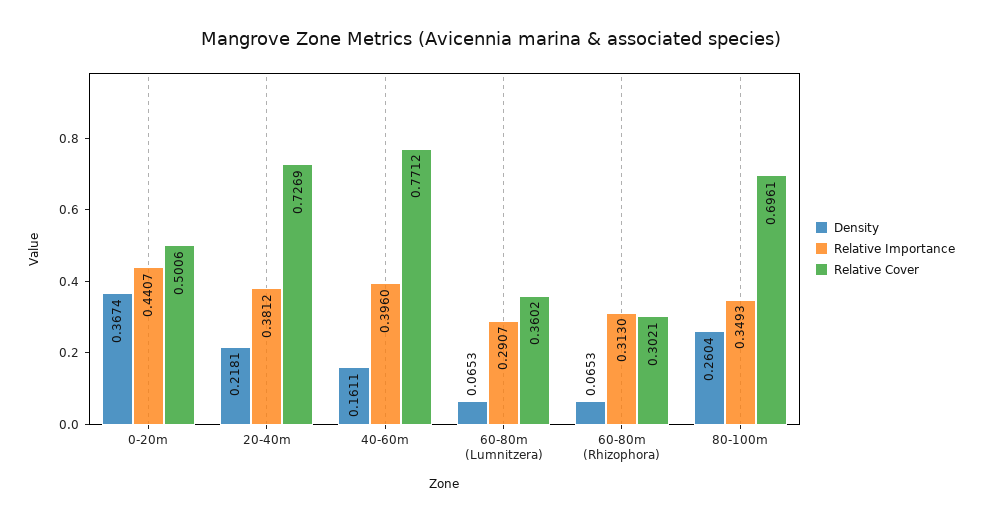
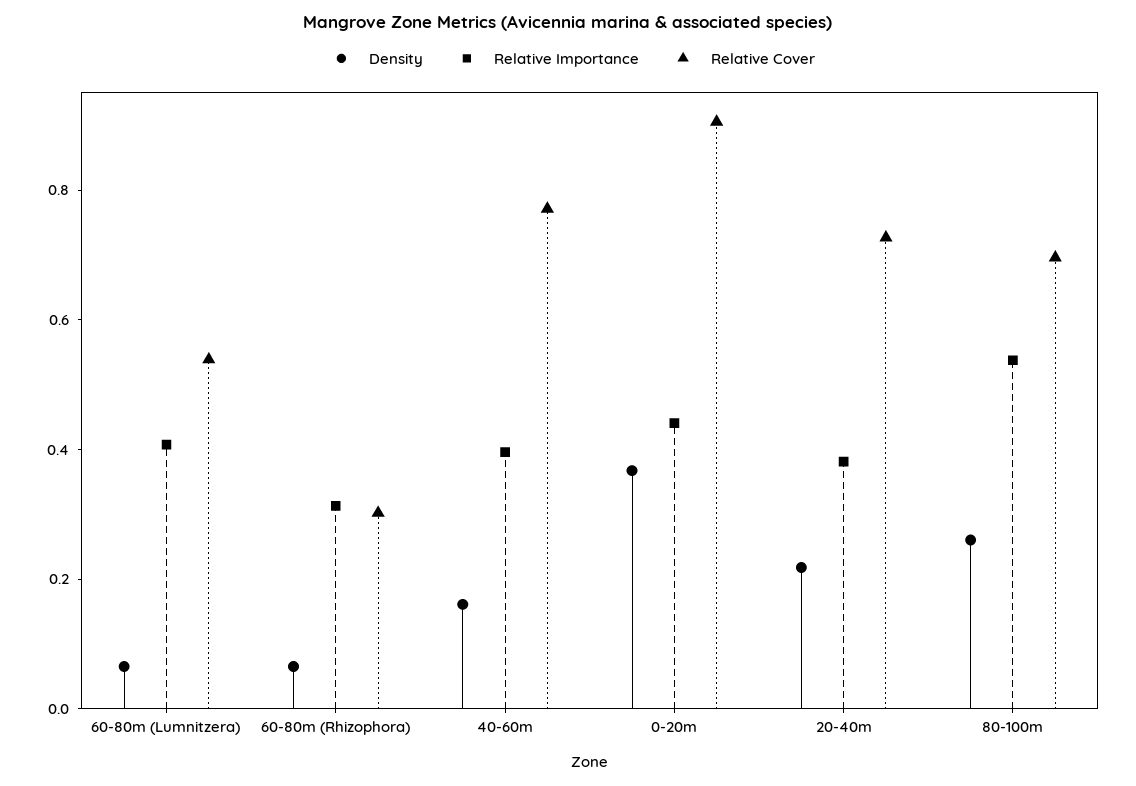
Relative Cover, 0-20m: 0.5006 -> 0.9
Relative Importance, 60-80m (Lumnitzera): 0.2907 -> 0.4
Relative Cover, 60-80m (Lumnitzera): 0.3602 -> 0.55
Relative Importance, 80-100m: 0.3493 -> 0.55

